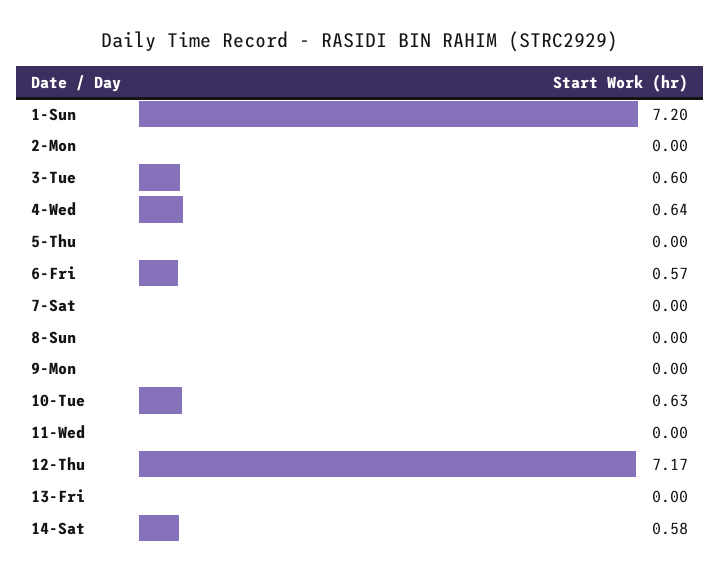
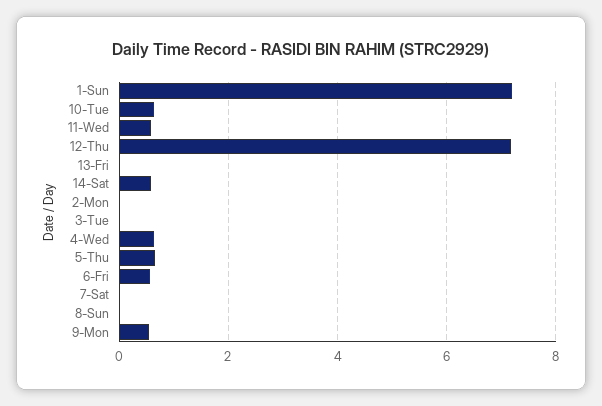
3-Tue: 0.6 -> 0
5-Thu: 0 -> 0.6
9-Mon: 0 -> 0.6
11-Wed: 0 -> 0.6

